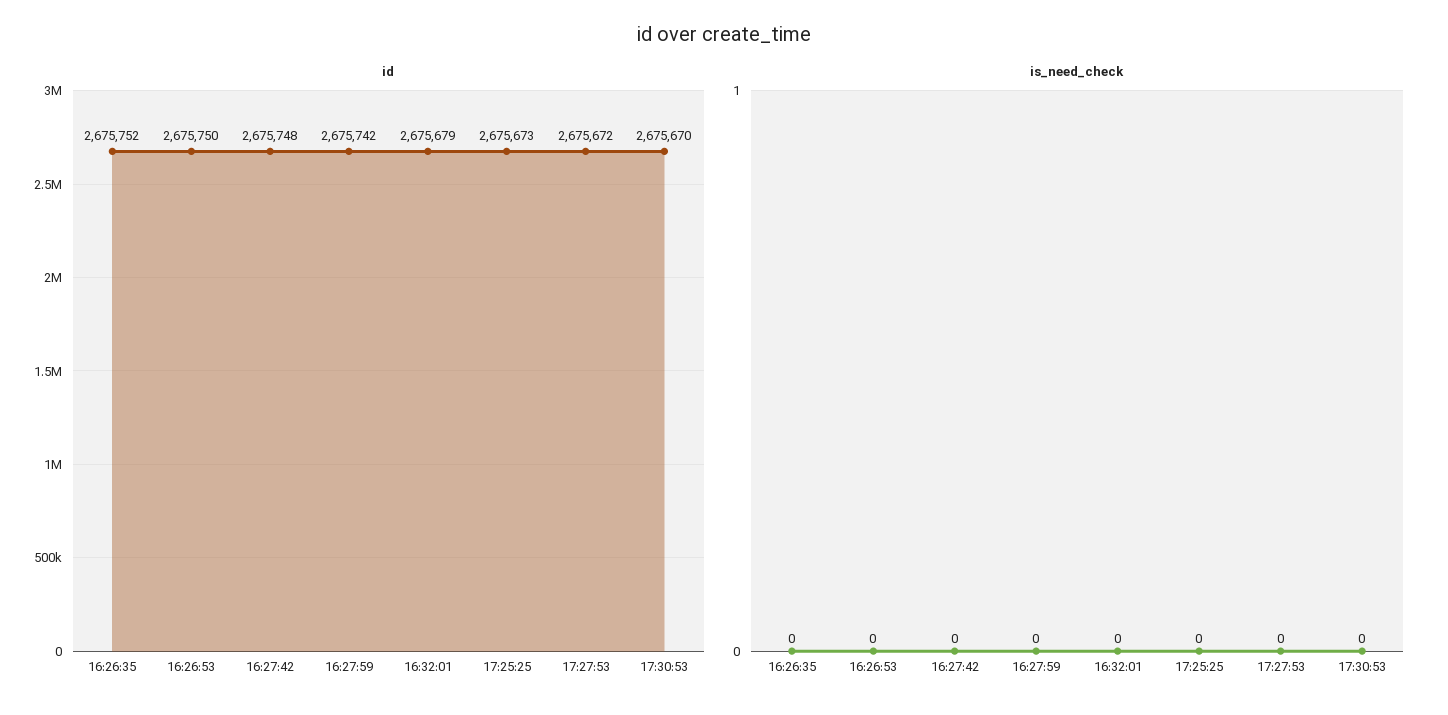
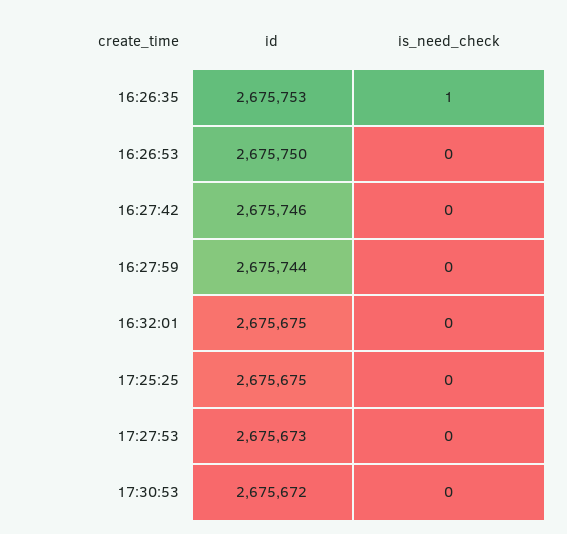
id, 16:26:35: 2675752 -> 2675753
id, 16:27:42: 2675748 -> 2675746
id, 16:27:59: 2675742 -> 2675744
id, 16:32:01: 2675679 -> 2675675
id, 17:25:25: 2675673 -> 2675675
id, 17:27:53: 2675672 -> 2675673
id, 17:30:53: 2675670 -> 2675672
is_need_check, 16:26:35: 0 -> 1

